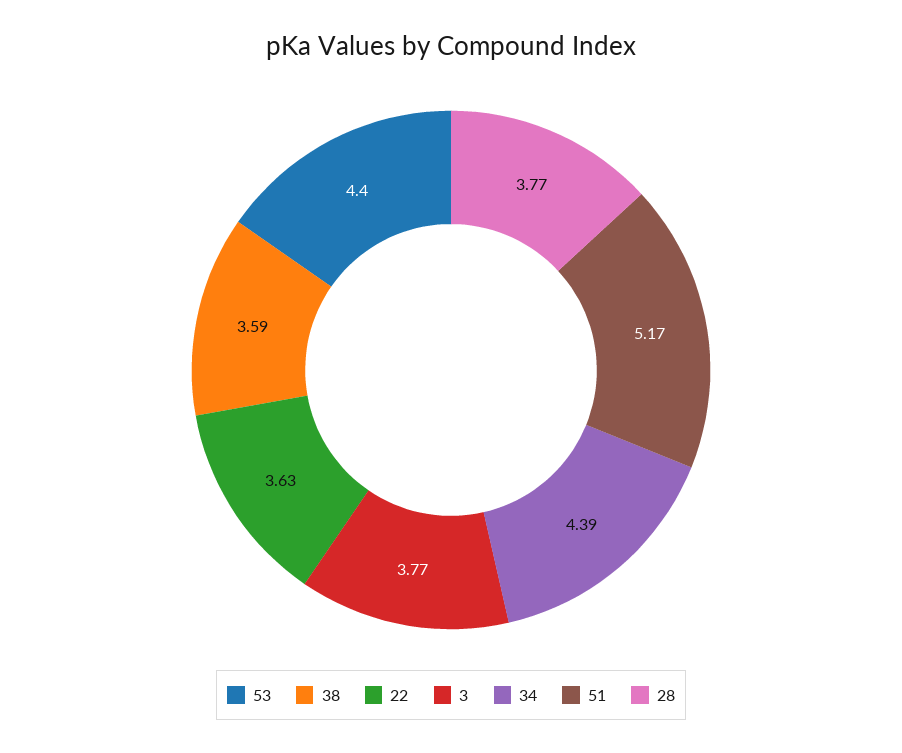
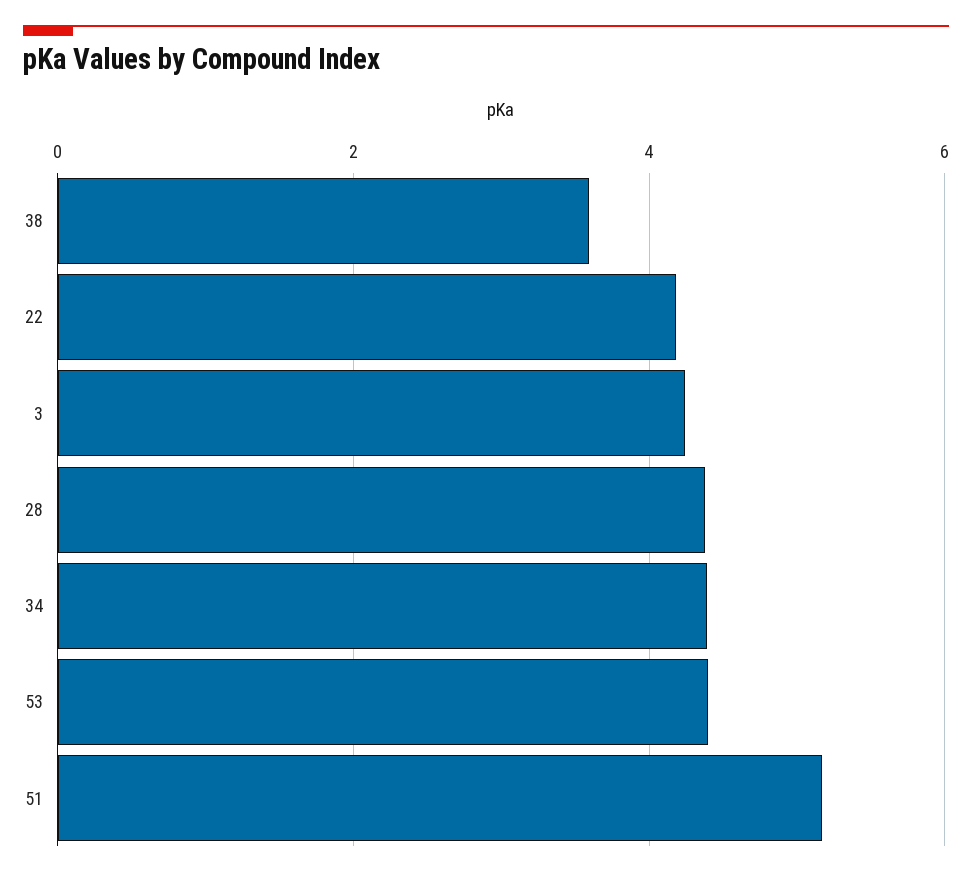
22: 3.63 -> 4.2
3: 3.77 -> 4.2
28: 3.77 -> 4.4

